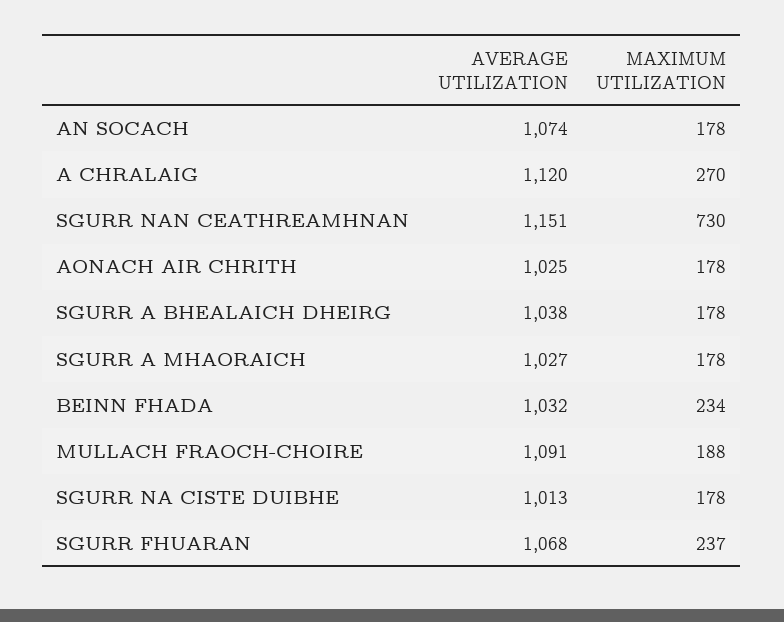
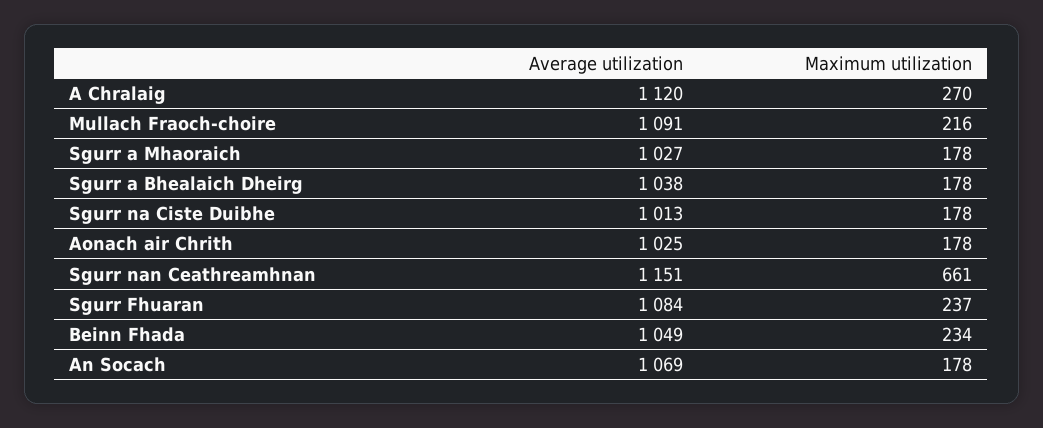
AVERAGE UTILIZATION, AN SOCACH: 1074 -> 1069
MAXIMUM UTILIZATION, SGURR NAN CEATHREAMHNAN: 730 -> 661
AVERAGE UTILIZATION, BEINN FHADA: 1032 -> 1049
MAXIMUM UTILIZATION, MULLACH FRAOCH-CHOIRE: 188 -> 216
AVERAGE UTILIZATION, SGURR FHUARAN: 1068 -> 1084

